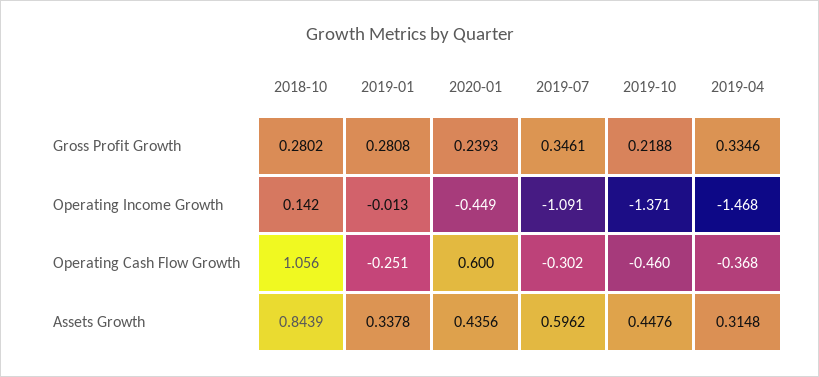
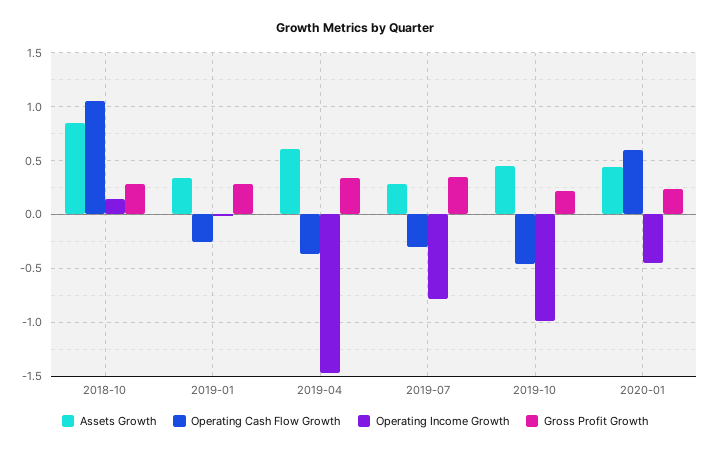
Operating Income Growth, 2019-07: -1.091 -> -0.8
Operating Income Growth, 2019-10: -1.371 -> -1
Assets Growth, 2019-07: 0.5962 -> 0.3
Assets Growth, 2019-04: 0.3148 -> 0.6

